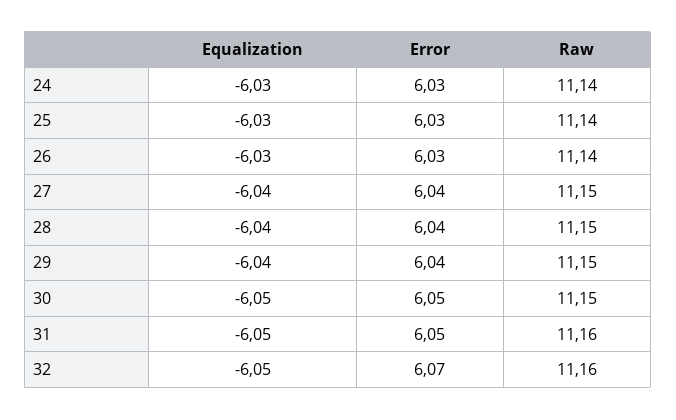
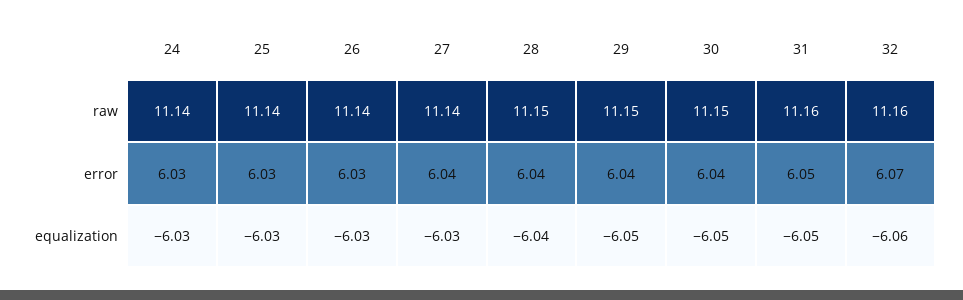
Equalization, 27: -6.04 -> -6.03
Raw, 27: 11.15 -> 11.14
Equalization, 29: -6.04 -> -6.05
Error, 30: 6.05 -> 6.04
Equalization, 32: -6.05 -> -6.06

